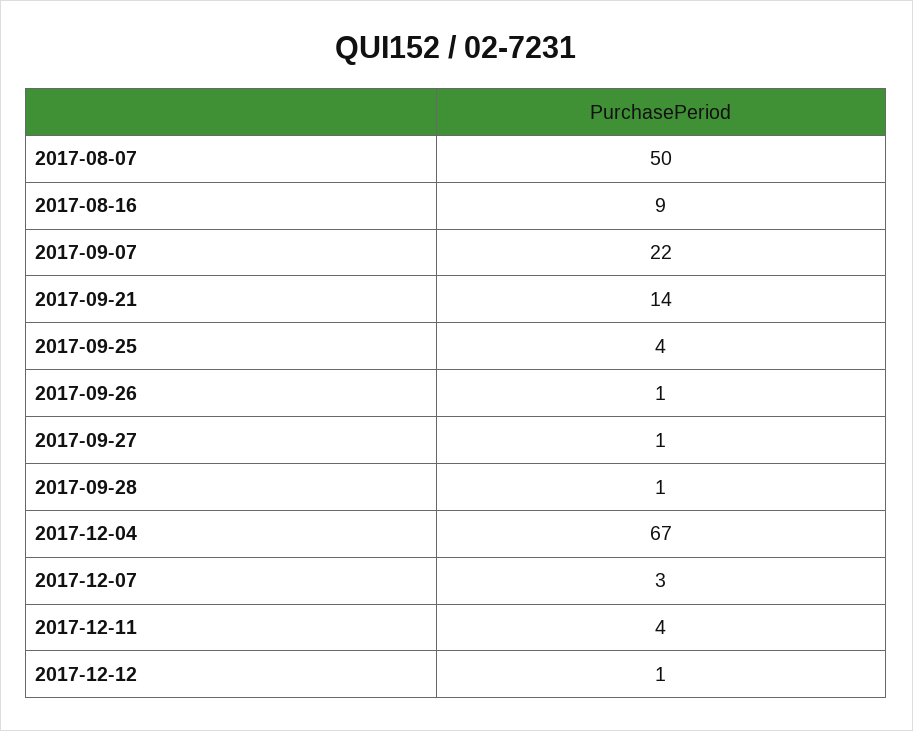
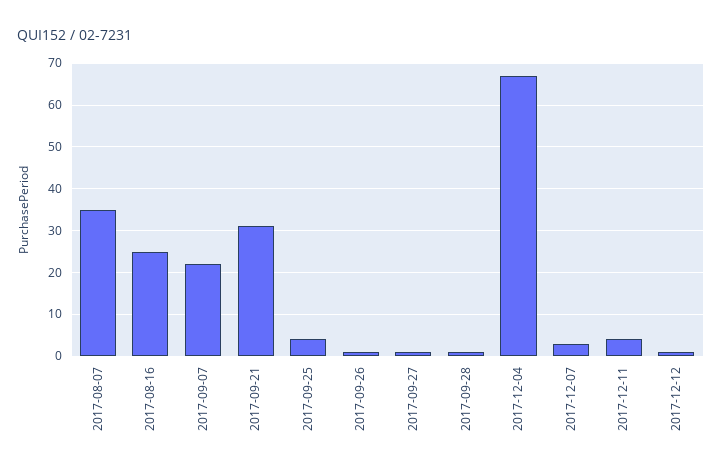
2017-08-07: 50 -> 35
2017-08-16: 9 -> 25
2017-09-21: 14 -> 30

